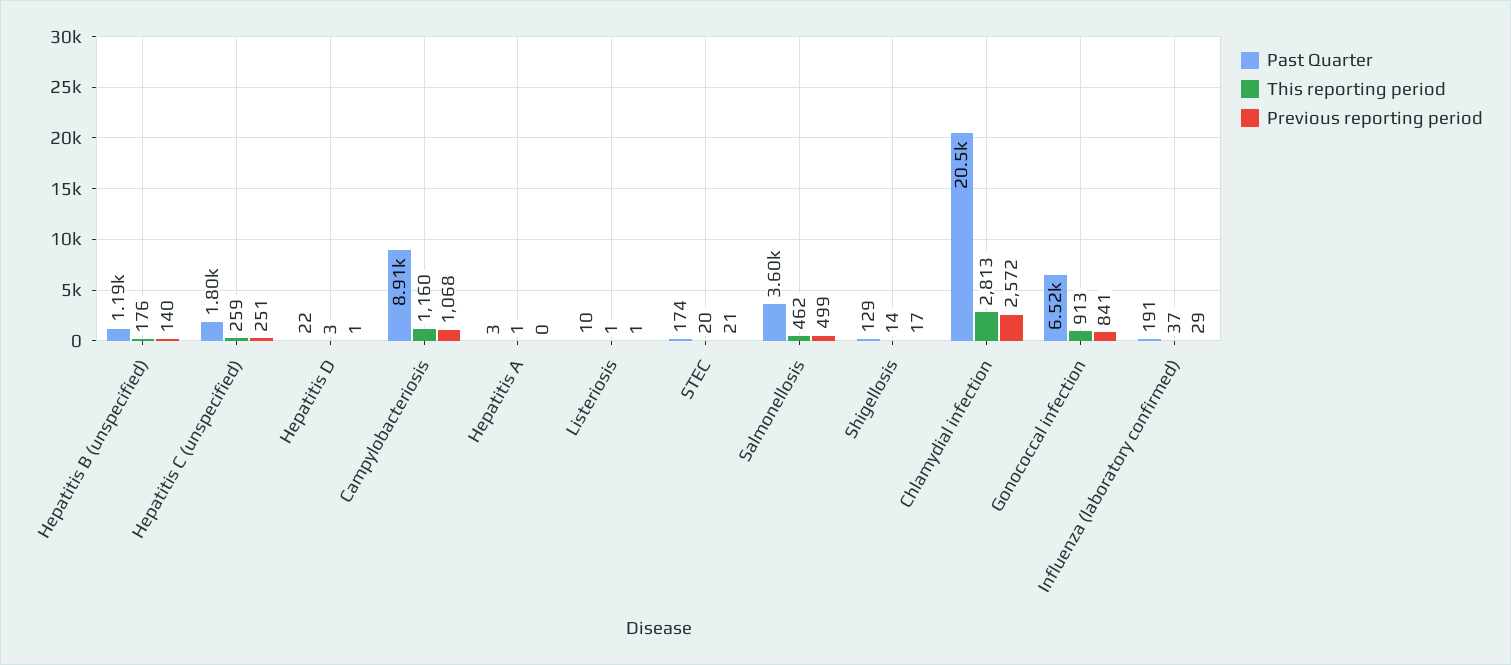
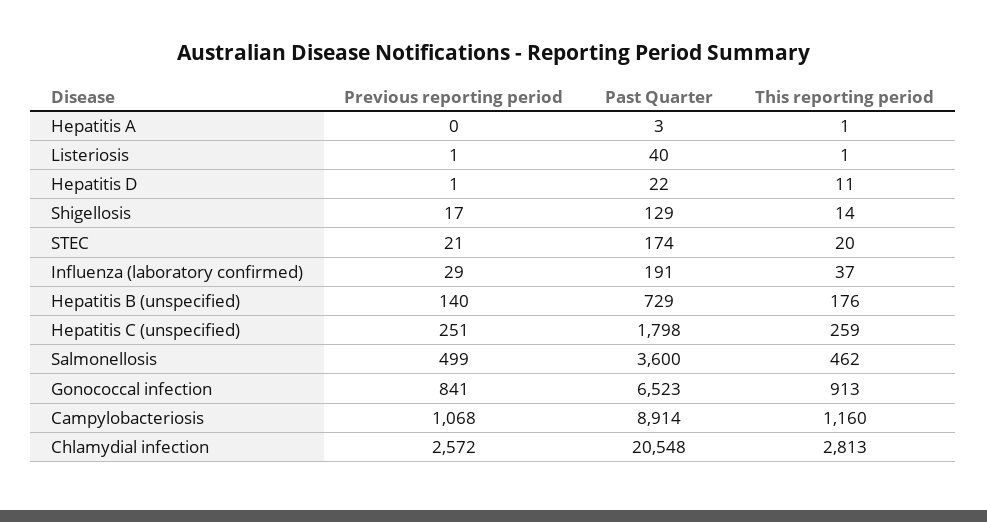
Past Quarter, Hepatitis B (unspecified): 1190 -> 729
This reporting period, Hepatitis D: 3 -> 11
Past Quarter, Listeriosis: 10 -> 40

